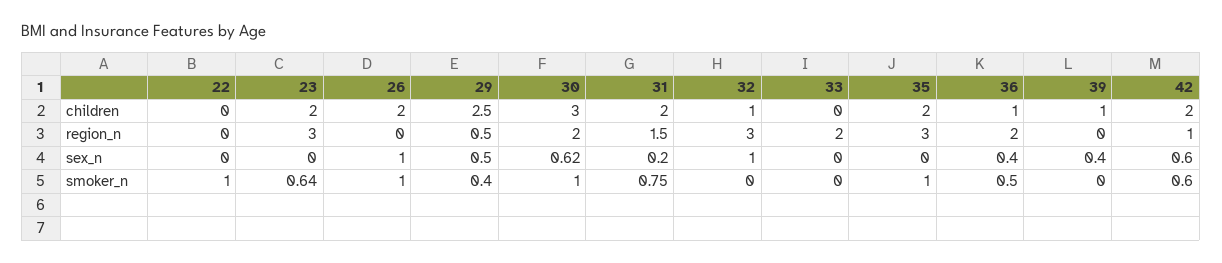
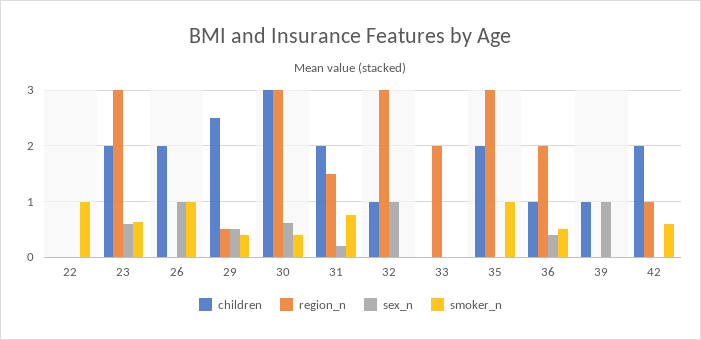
region_n, 30: 2 -> 3
sex_n, 23: 0 -> 0.6
sex_n, 39: 0.4 -> 1
sex_n, 42: 0.6 -> 0
smoker_n, 30: 1 -> 0.4

